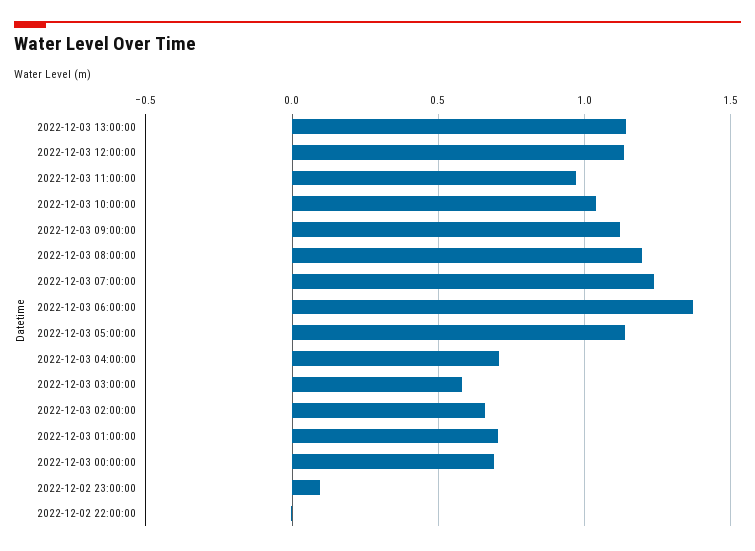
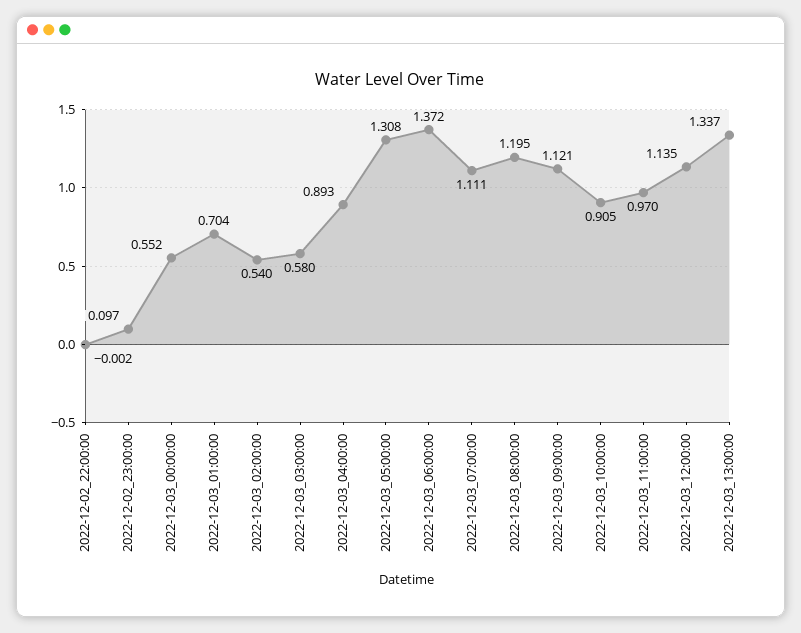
2022-12-03 13:00:00: 1.15 -> 1.337
2022-12-03 10:00:00: 1.05 -> 0.905
2022-12-03 07:00:00: 1.25 -> 1.111
2022-12-03 05:00:00: 1.15 -> 1.308
2022-12-03 04:00:00: 0.7 -> 0.893
2022-12-03 02:00:00: 0.65 -> 0.54
2022-12-03 00:00:00: 0.7 -> 0.552

